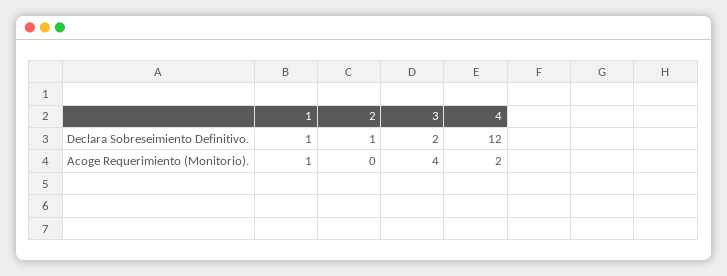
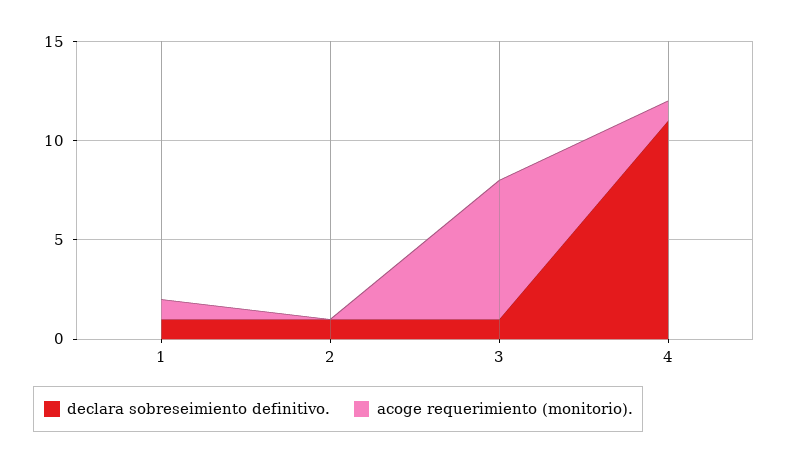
Declara Sobreseimiento Definitivo., 3: 2 -> 1
Declara Sobreseimiento Definitivo., 4: 12 -> 11
Acoge Requerimiento (Monitorio)., 3: 4 -> 7
Acoge Requerimiento (Monitorio)., 4: 2 -> 1

